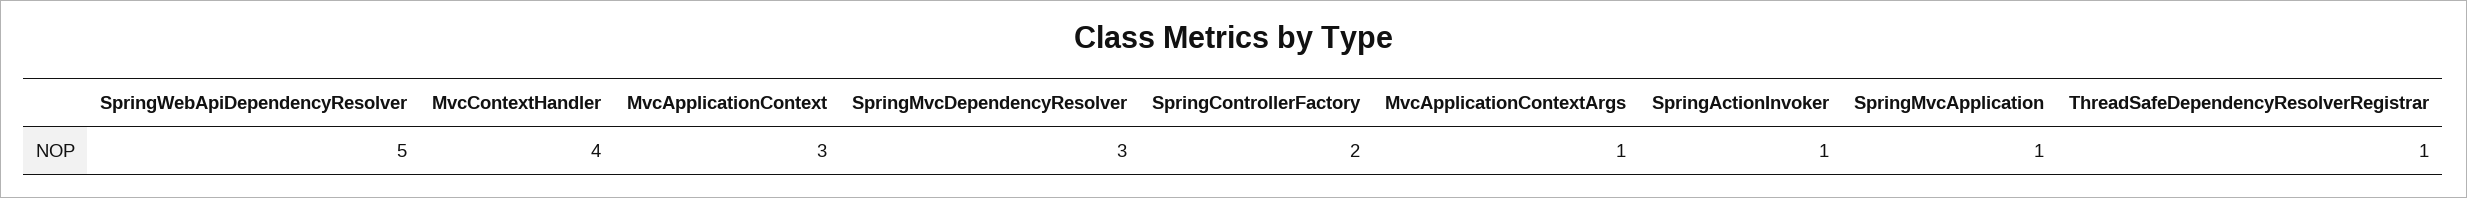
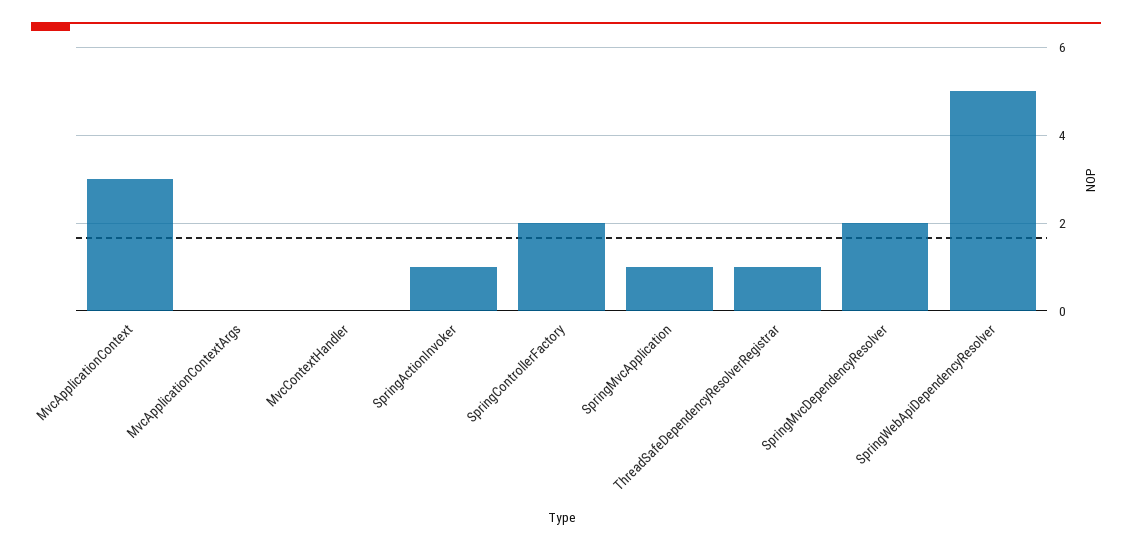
MvcContextHandler: 4 -> 0
SpringMvcDependencyResolver: 3 -> 2
MvcApplicationContextArgs: 1 -> 0

